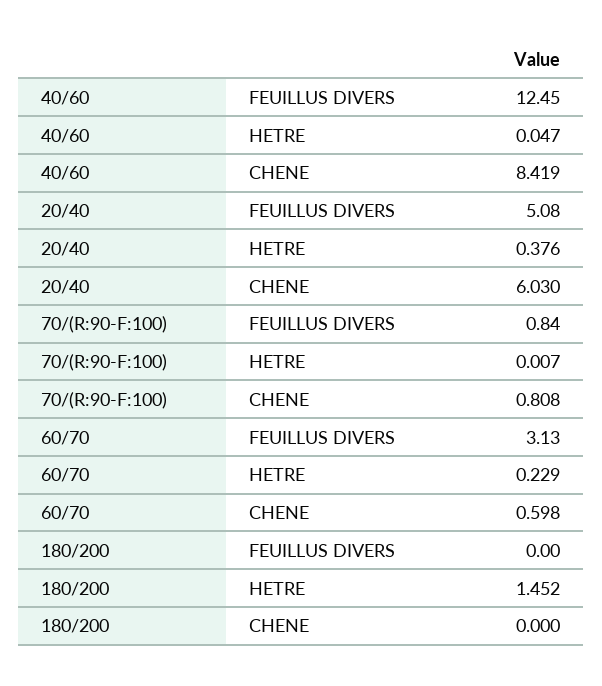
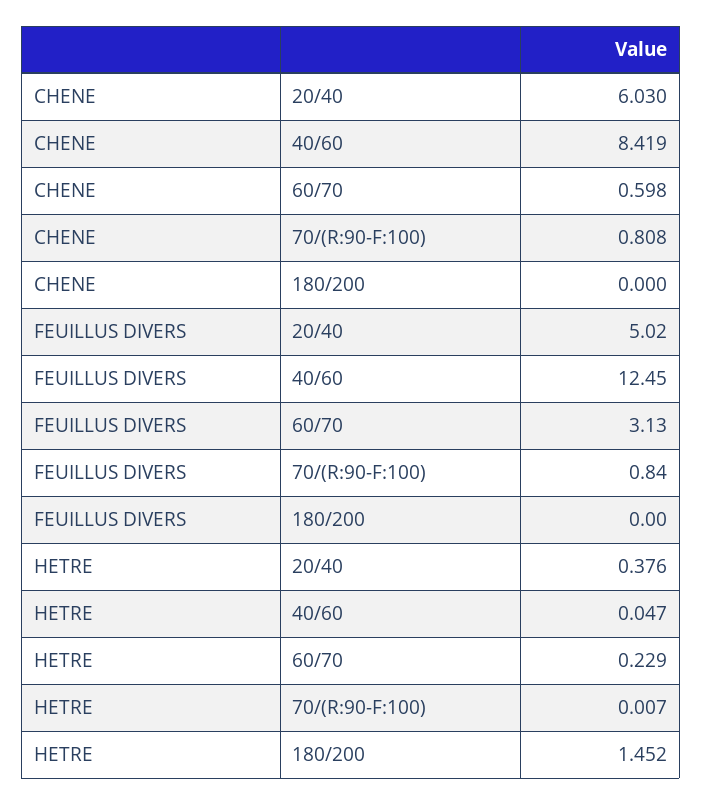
20/40, FEUILLUS DIVERS: 5.08 -> 5.02

